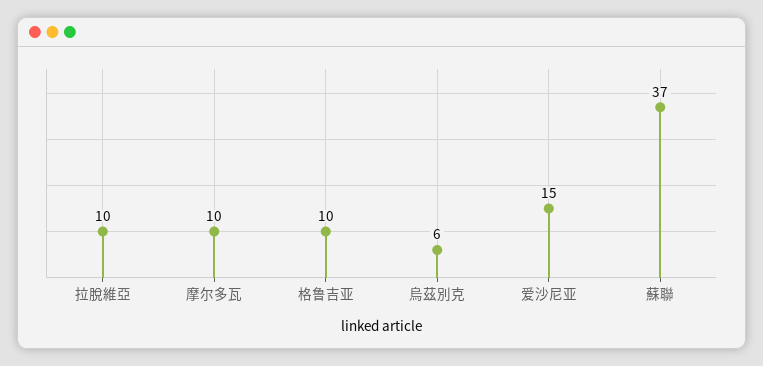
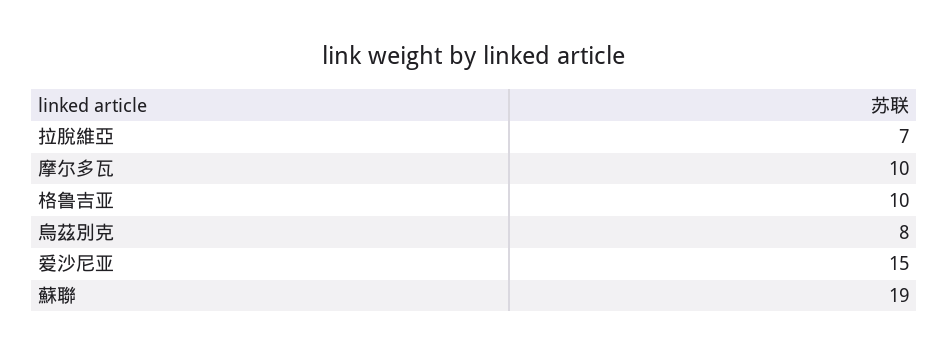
拉脫維亞: 10 -> 7
烏茲別克: 6 -> 8
蘇聯: 37 -> 19

